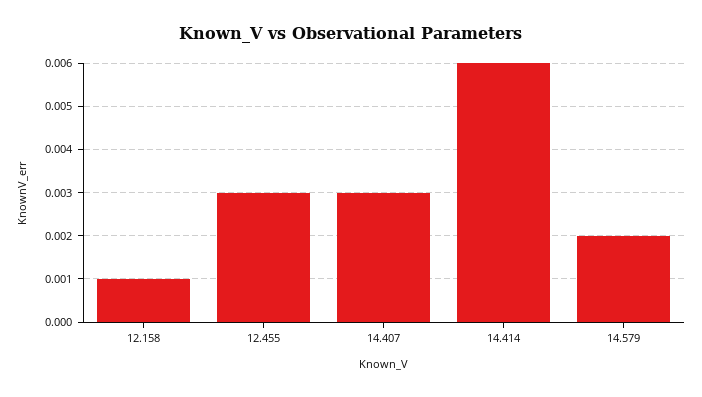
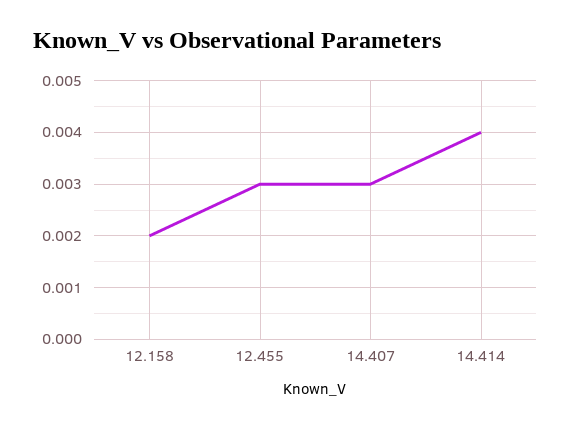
12.158: 0.001 -> 0.002
14.414: 0.006 -> 0.004
14.579: 0.002 -> none

